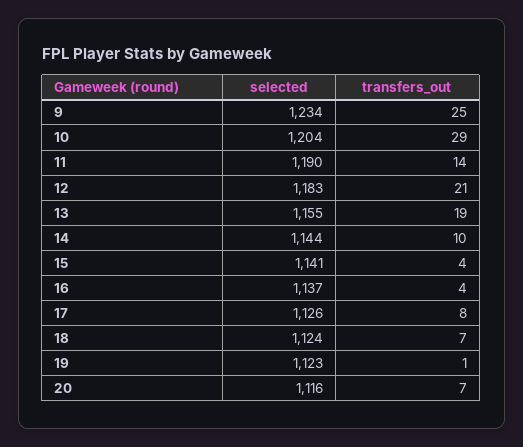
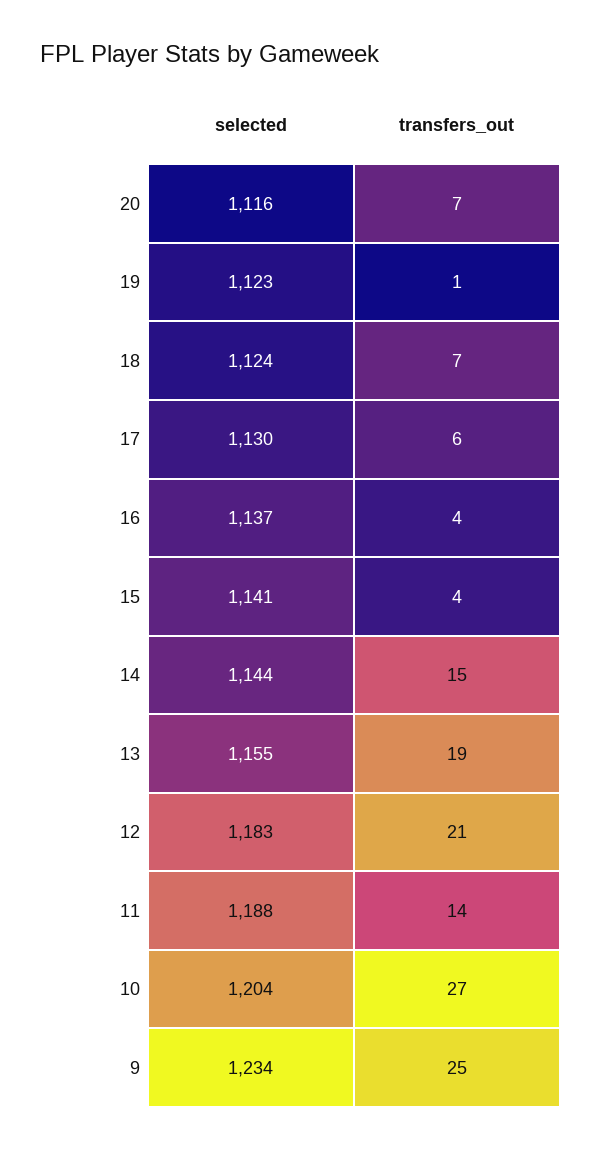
transfers_out, 10: 29 -> 27
selected, 11: 1190 -> 1188
transfers_out, 14: 10 -> 15
selected, 17: 1126 -> 1130
transfers_out, 17: 8 -> 6

